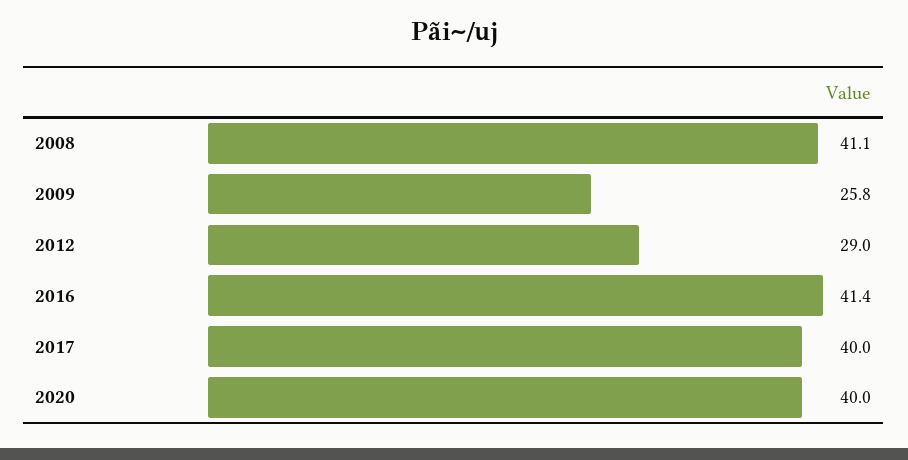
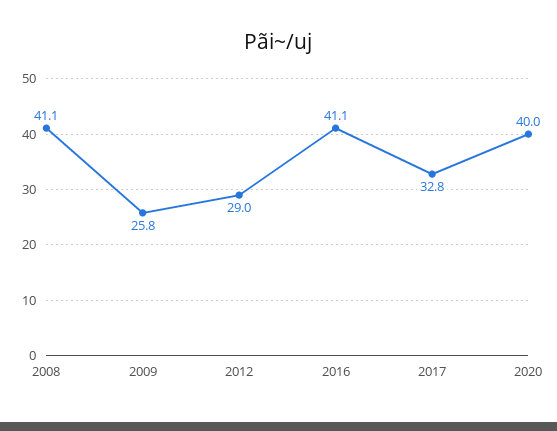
2016: 41.4 -> 41.1
2017: 40 -> 32.8

